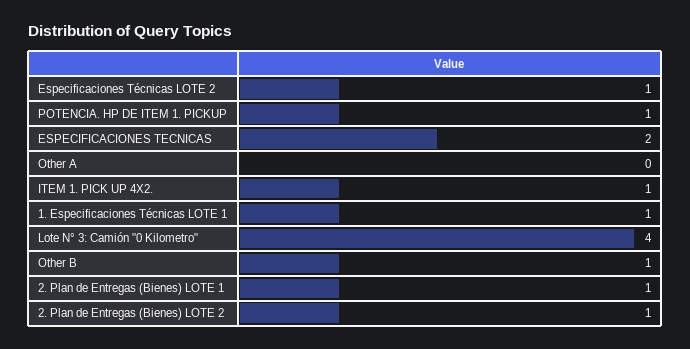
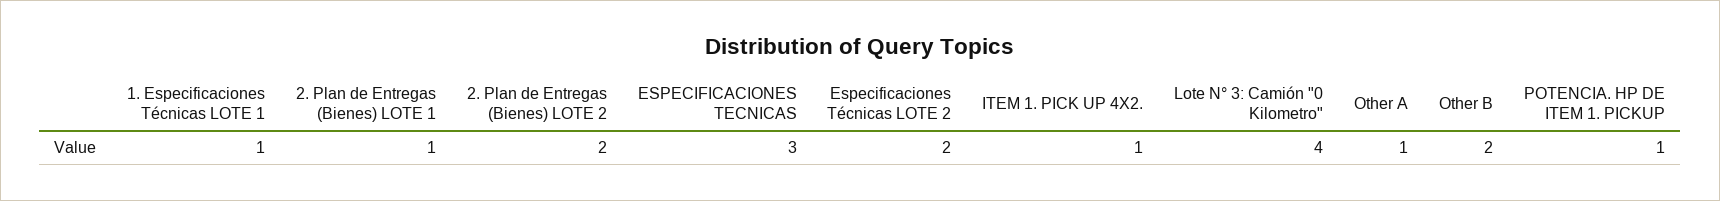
Especificaciones Técnicas LOTE 2: 1 -> 2
ESPECIFICACIONES TECNICAS: 2 -> 3
Other A: 0 -> 1
Other B: 1 -> 2
2. Plan de Entregas (Bienes) LOTE 2: 1 -> 2

